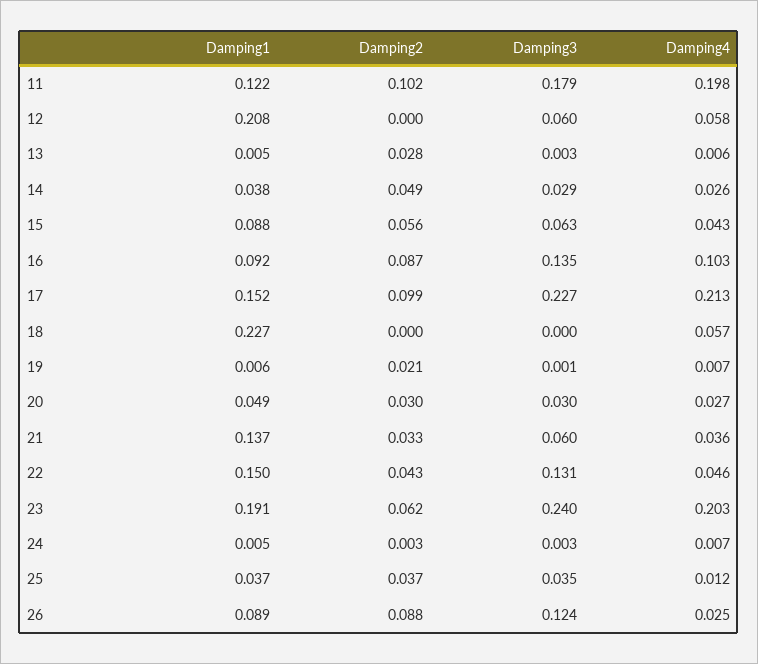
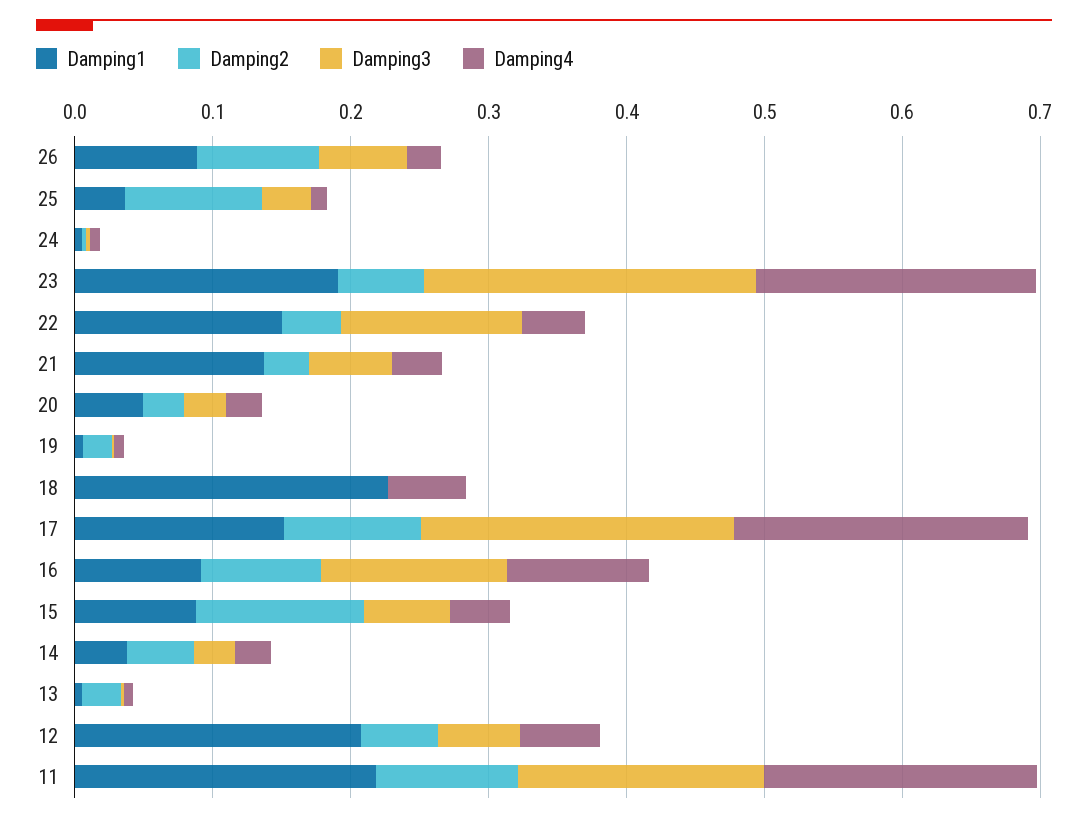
Damping1, 11: 0.122 -> 0.22
Damping2, 12: 0 -> 0.06
Damping2, 15: 0.056 -> 0.12
Damping2, 25: 0.037 -> 0.1
Damping3, 26: 0.124 -> 0.06

